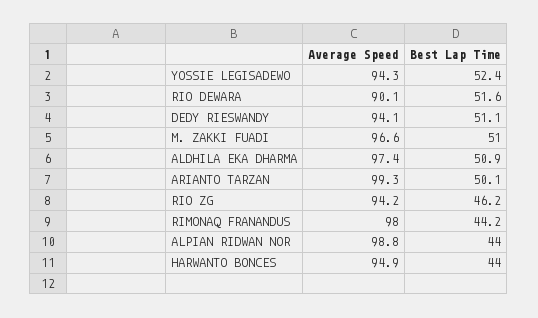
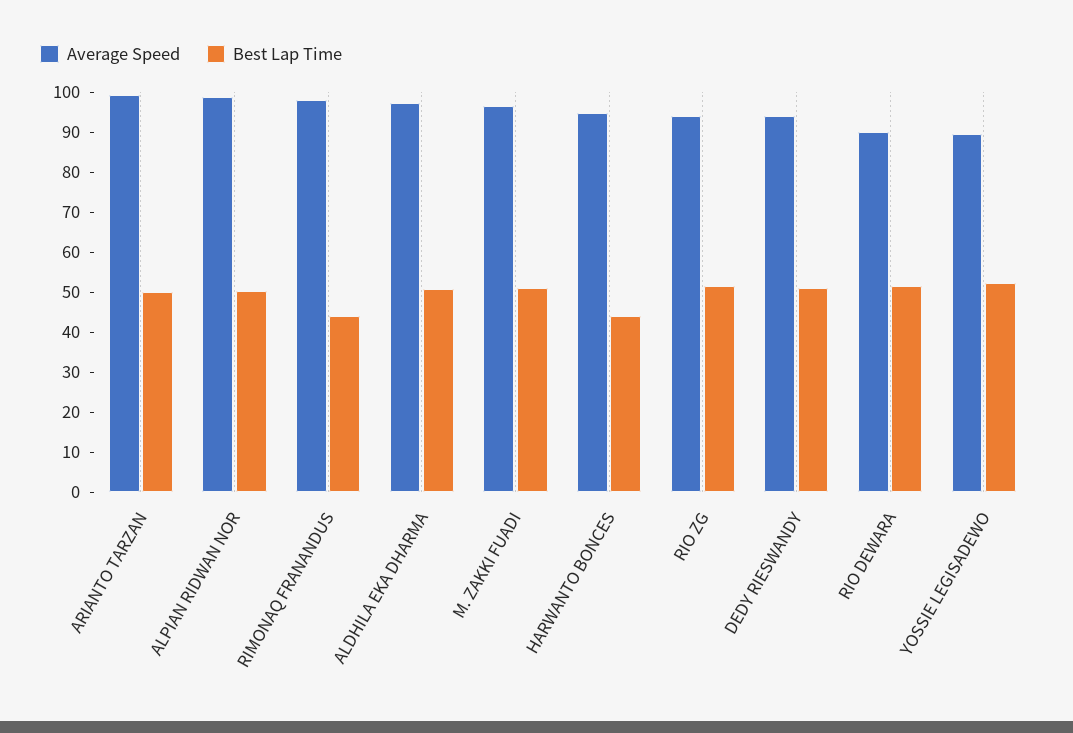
Average Speed, YOSSIE LEGISADEWO: 94.3 -> 90
Best Lap Time, RIO ZG: 46.2 -> 52
Best Lap Time, ALPIAN RIDWAN NOR: 44 -> 50

